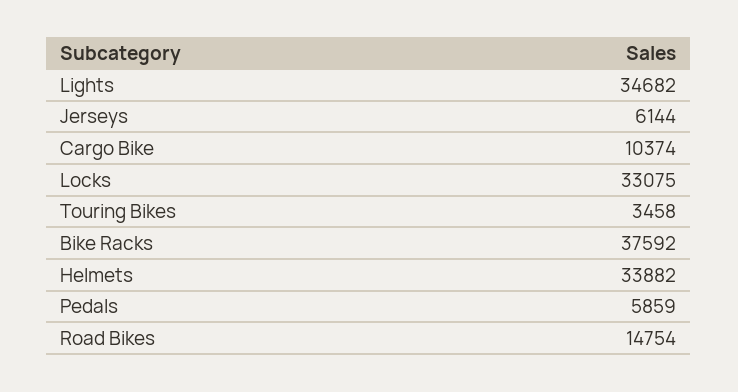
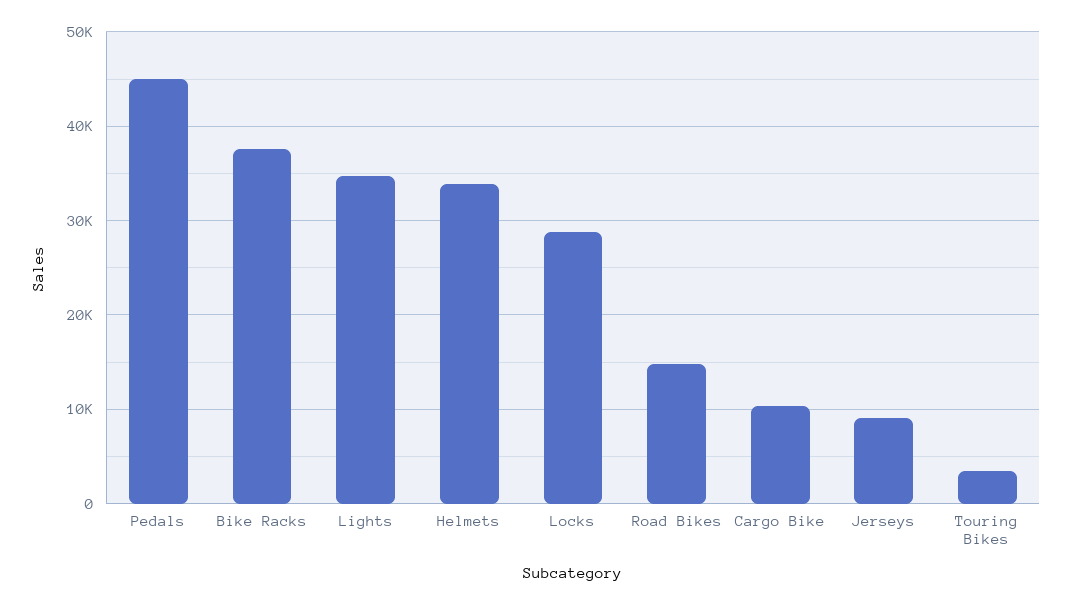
Jerseys: 6144 -> 9000
Locks: 33075 -> 29000
Pedals: 5859 -> 45000

